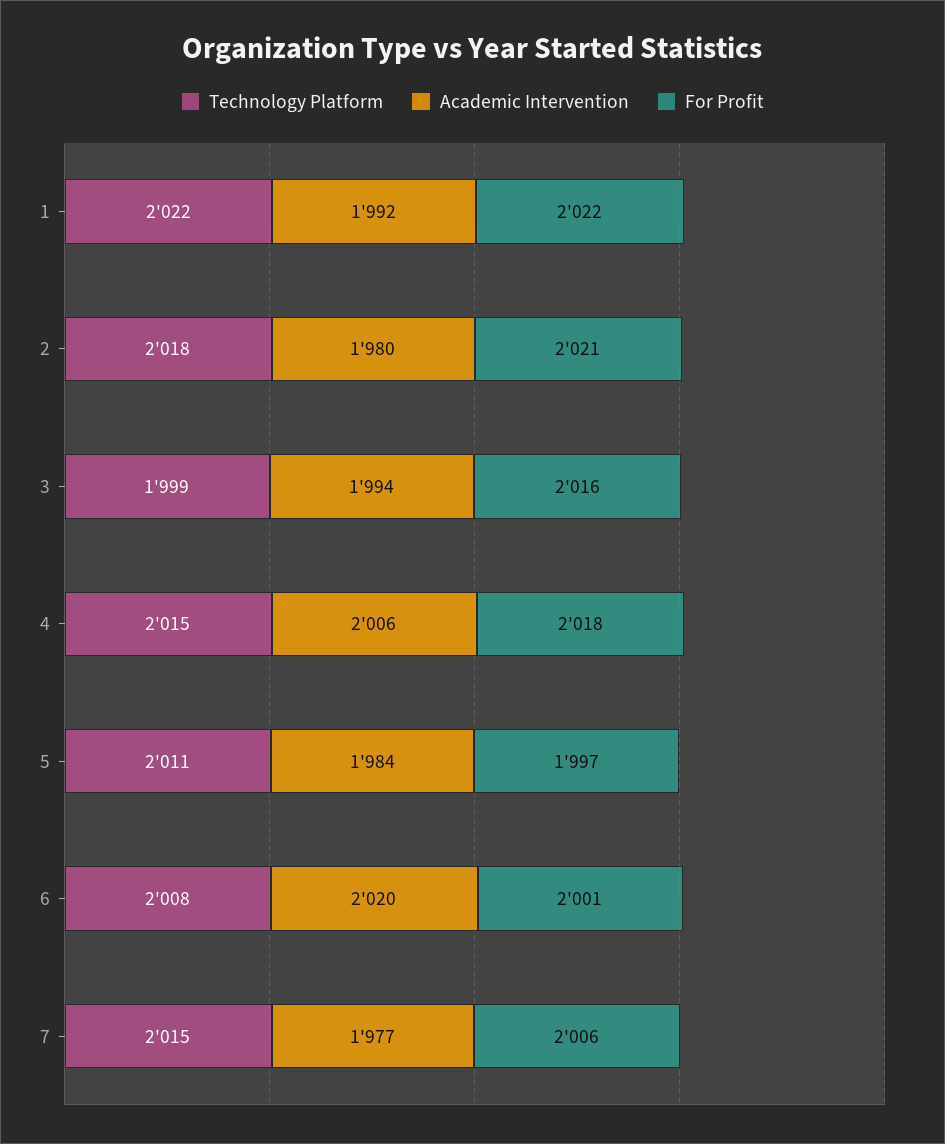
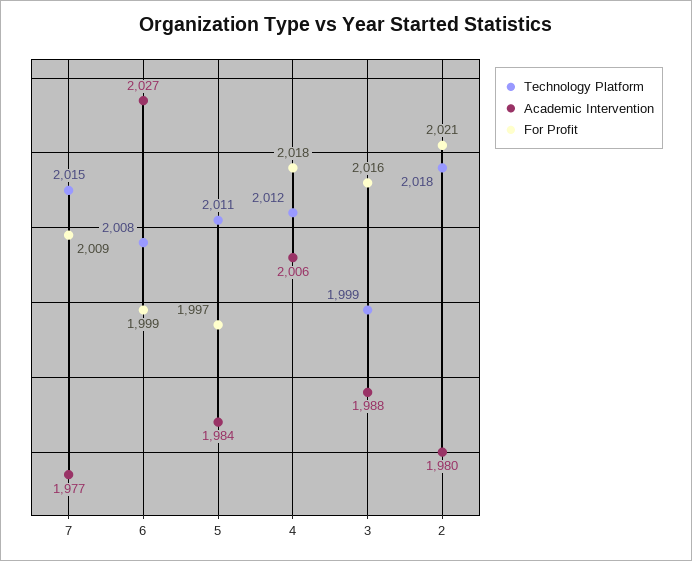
Technology Platform, 1: 2022 -> none
Academic Intervention, 1: 1992 -> none
For Profit, 1: 2022 -> none
Academic Intervention, 3: 1994 -> 1988
Technology Platform, 4: 2015 -> 2012
Academic Intervention, 6: 2020 -> 2027
For Profit, 6: 2001 -> 1999
For Profit, 7: 2006 -> 2009

